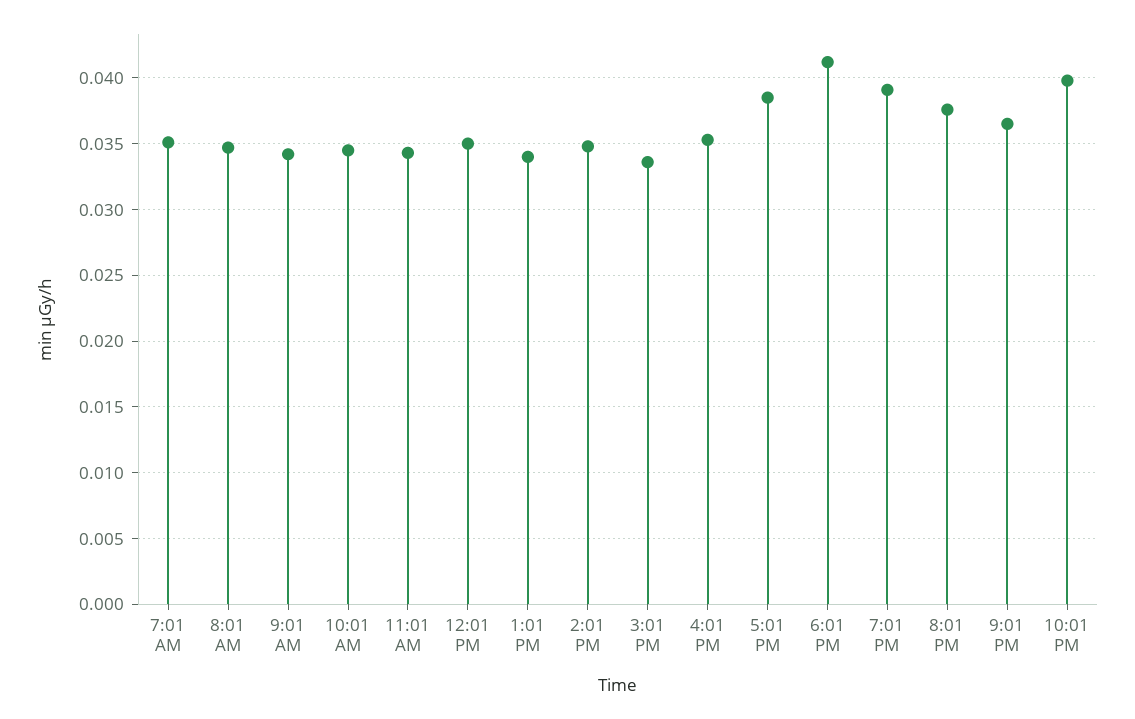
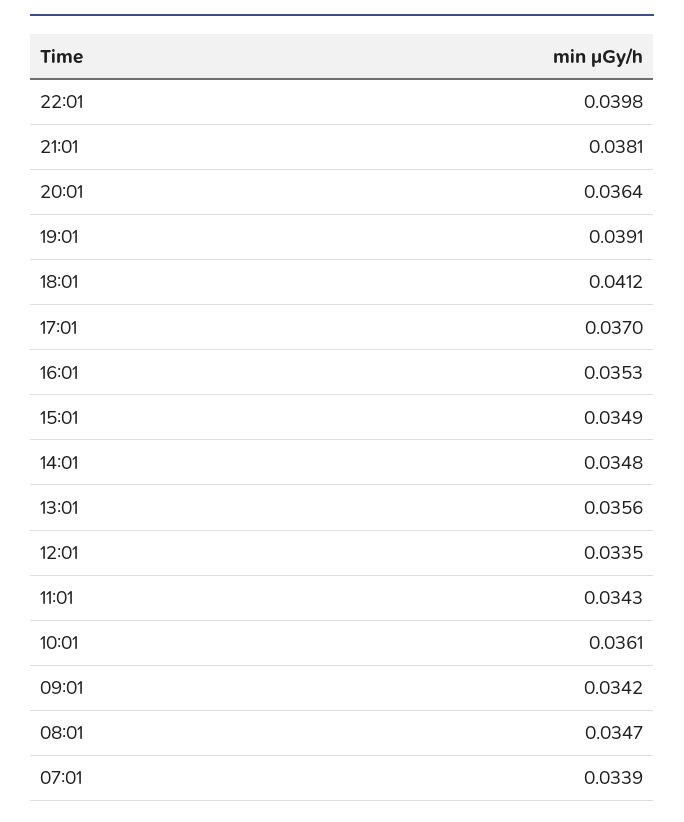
7:01 AM: 0.035 -> 0.0339
10:01 AM: 0.0345 -> 0.0361
12:01 PM: 0.035 -> 0.0335
1:01 PM: 0.034 -> 0.0356
3:01 PM: 0.0335 -> 0.0349
5:01 PM: 0.0385 -> 0.037
8:01 PM: 0.0375 -> 0.0364
9:01 PM: 0.0365 -> 0.0381

